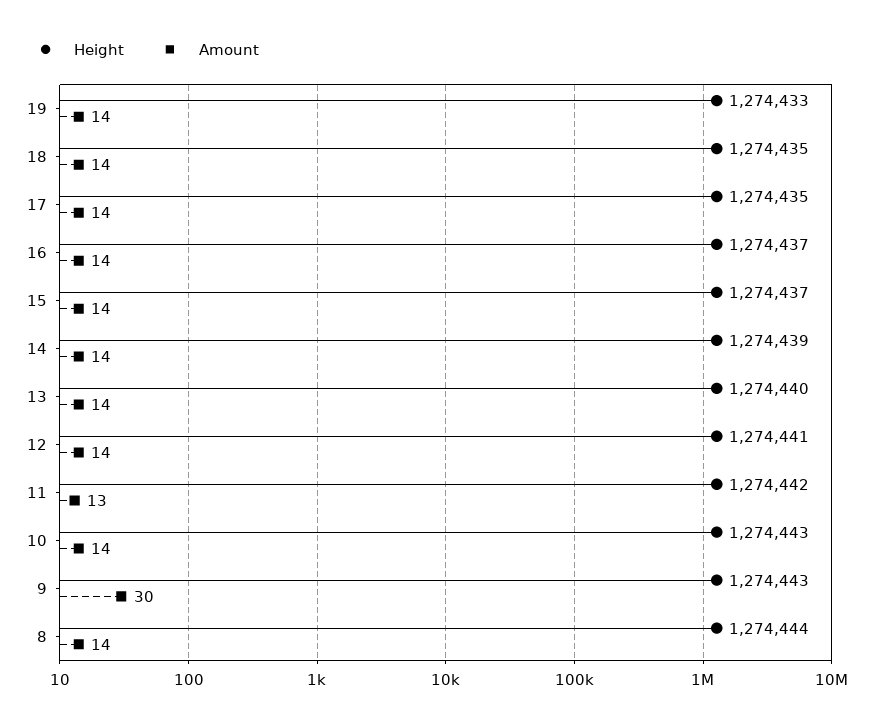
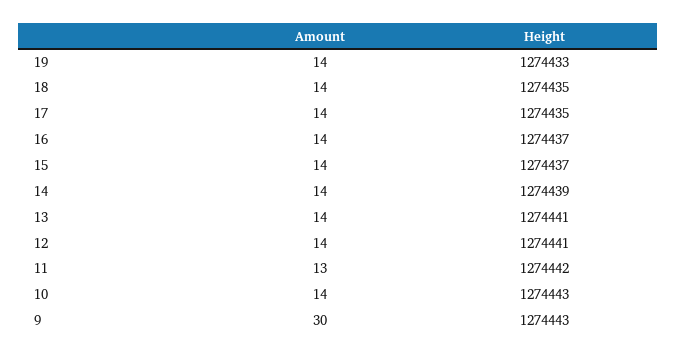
Height, 13: 1274440 -> 1274441
Height, 8: 1274444 -> none
Amount, 8: 14 -> none

